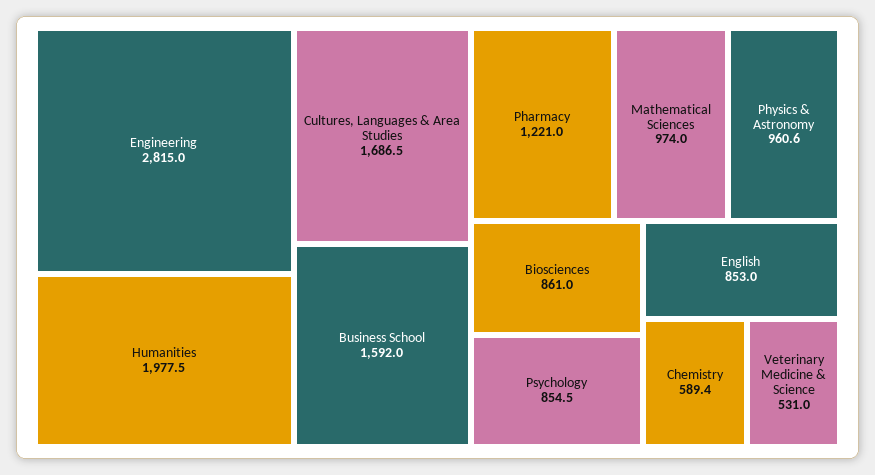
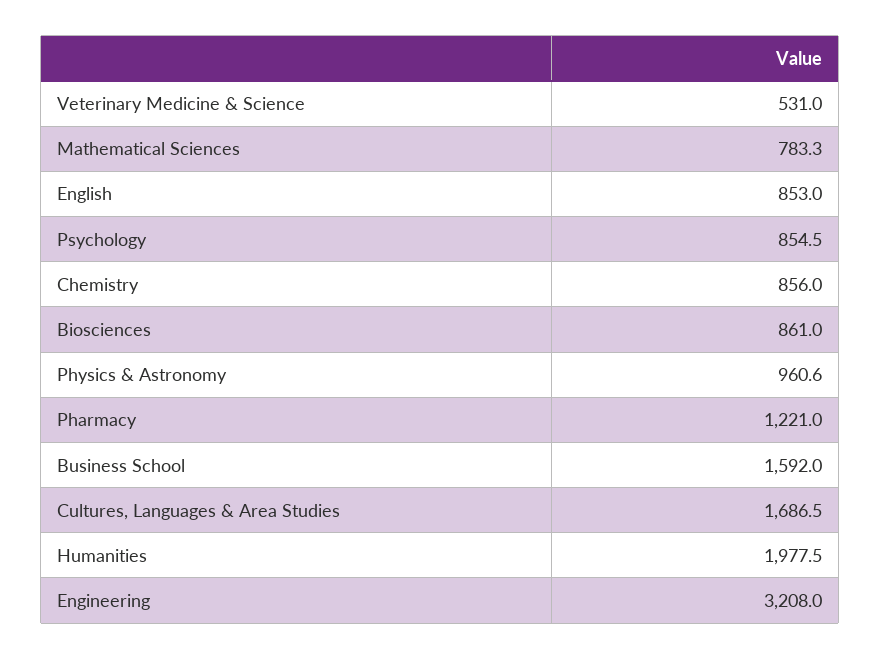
Engineering: 2815 -> 3208
Mathematical Sciences: 974 -> 783.3
Chemistry: 589.4 -> 856

